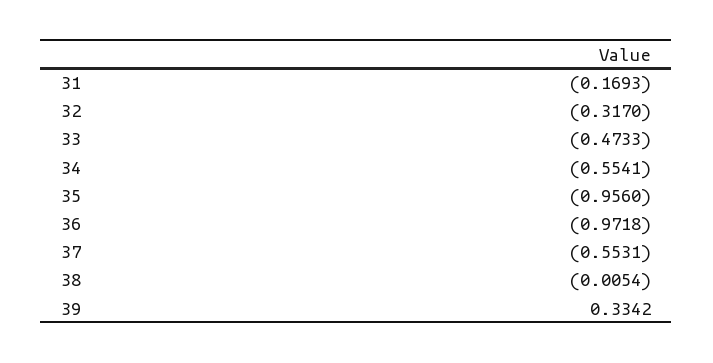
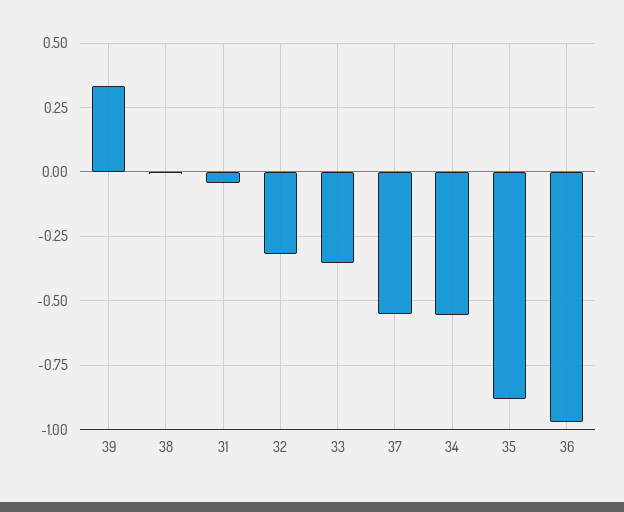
31: -0.1693 -> -0.05
33: -0.4733 -> -0.35
35: -0.956 -> -0.875

